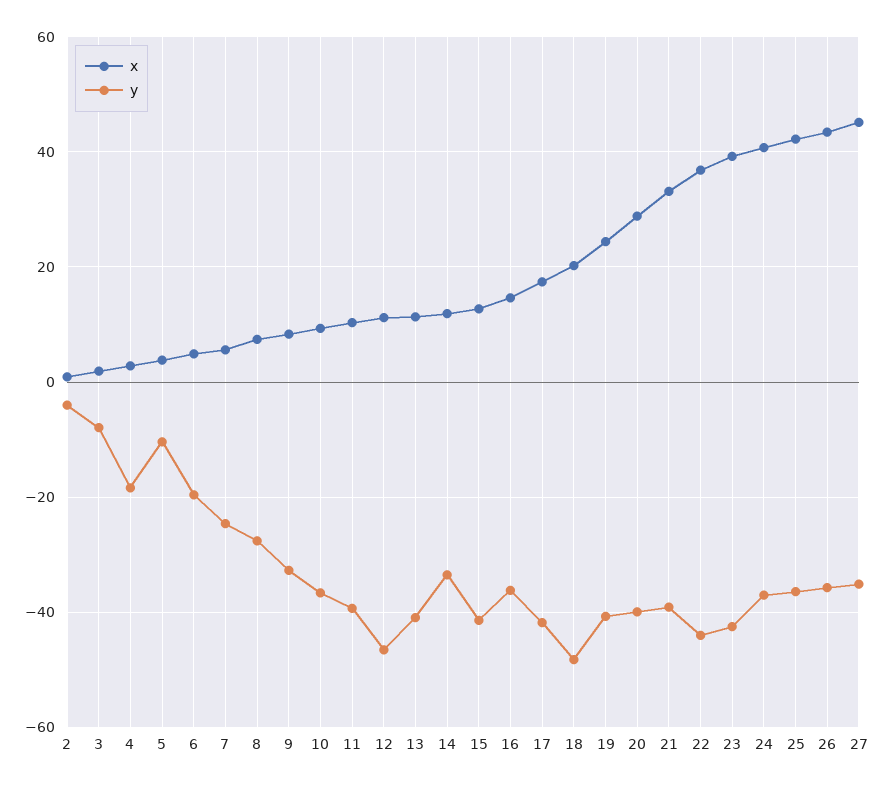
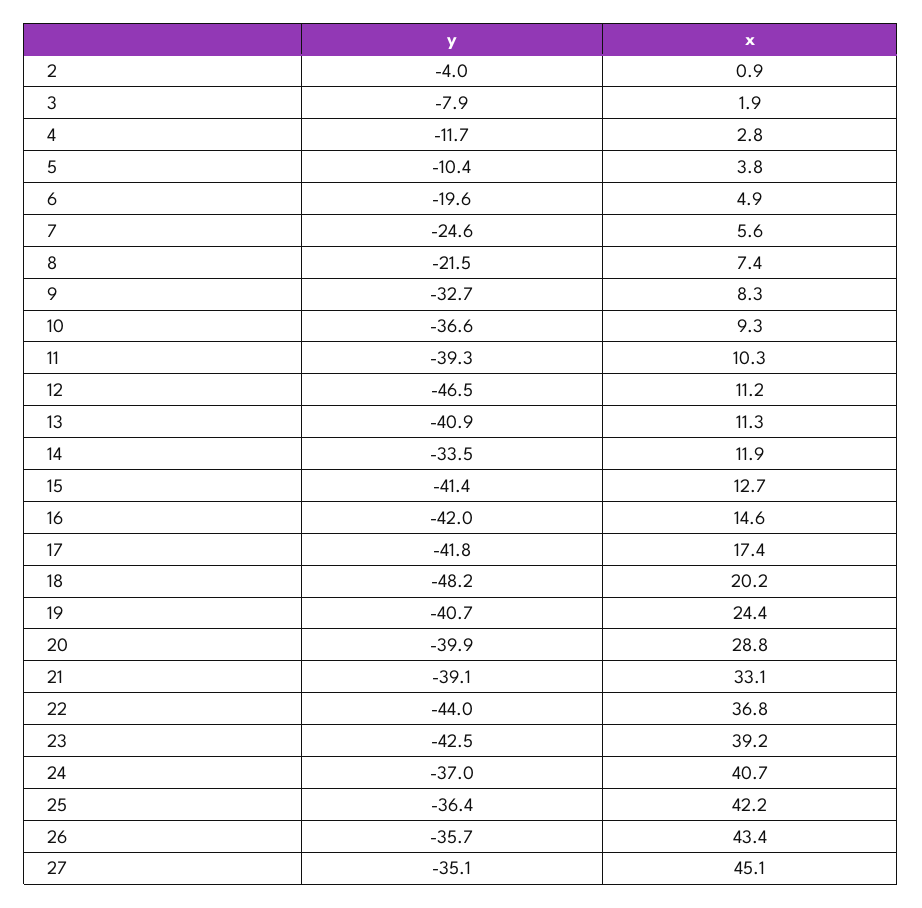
y, 4: -18 -> -11.7
y, 8: -28 -> -21.5
y, 16: -36 -> -42

